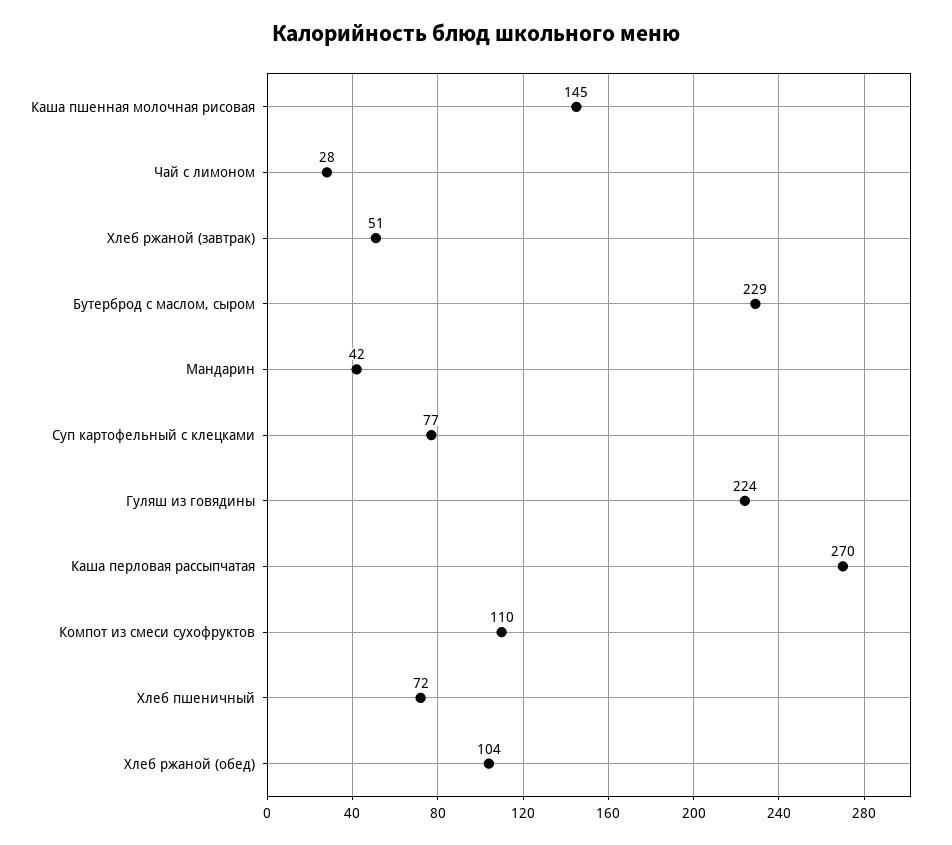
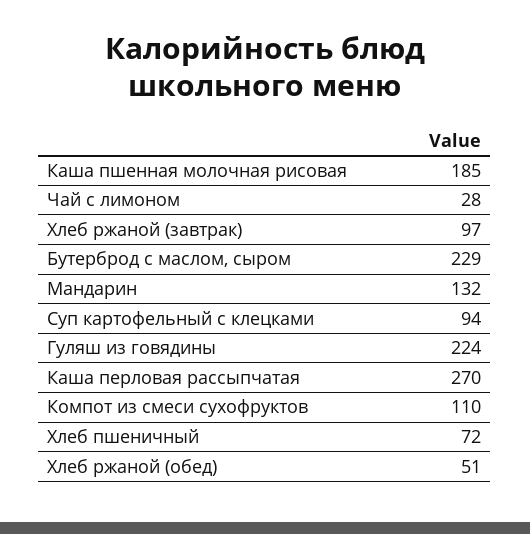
Каша пшенная молочная рисовая: 145 -> 185
Хлеб ржаной (завтрак): 51 -> 97
Мандарин: 42 -> 132
Суп картофельный с клецками: 77 -> 94
Хлеб ржаной (обед): 104 -> 51

